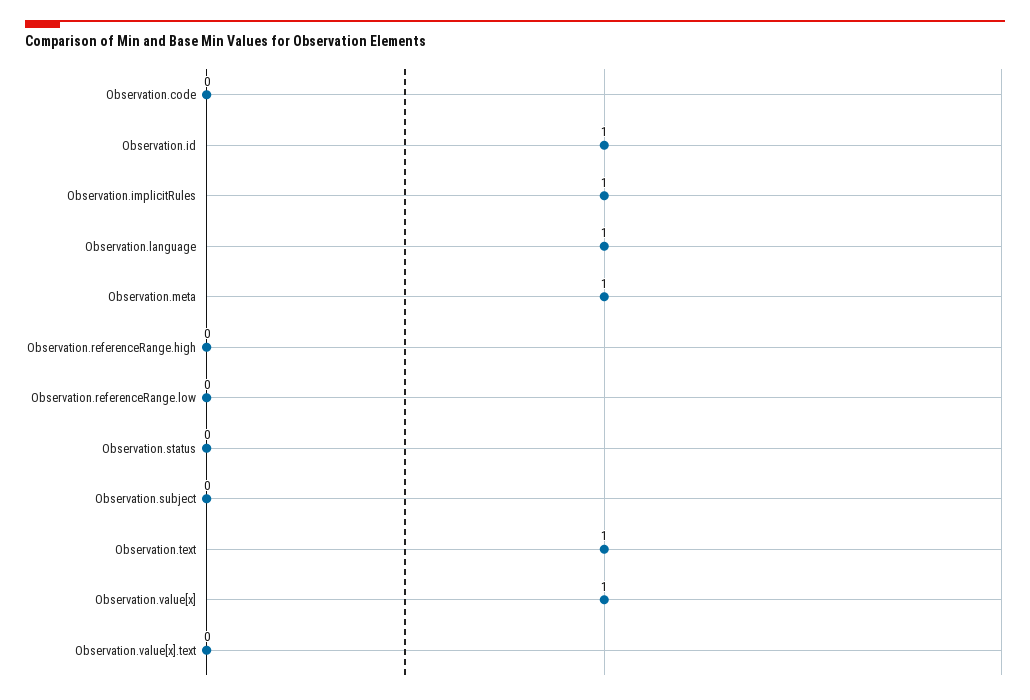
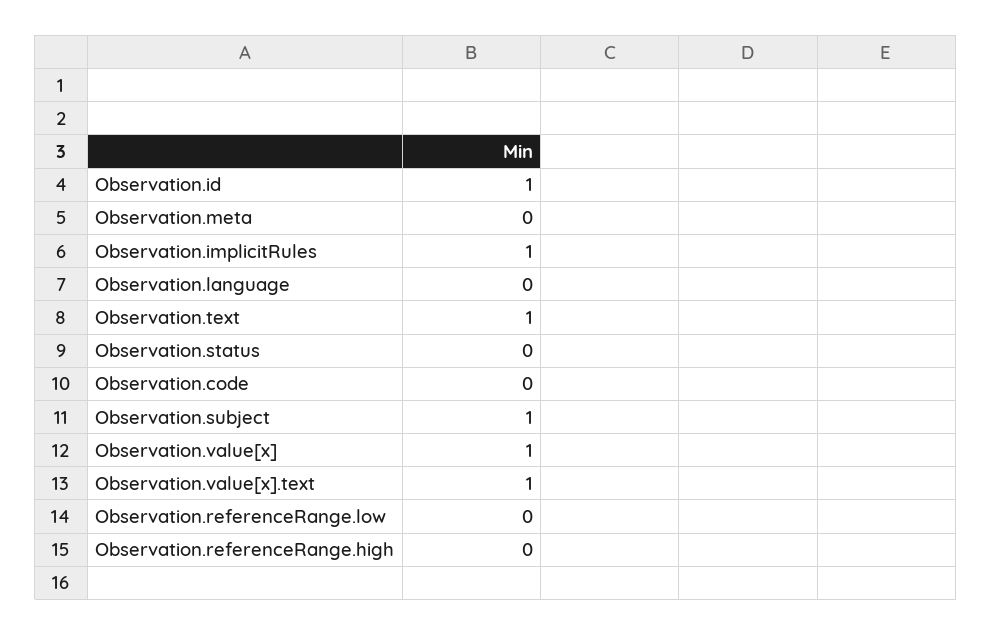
Observation.language: 1 -> 0
Observation.meta: 1 -> 0
Observation.subject: 0 -> 1
Observation.value[x].text: 0 -> 1

